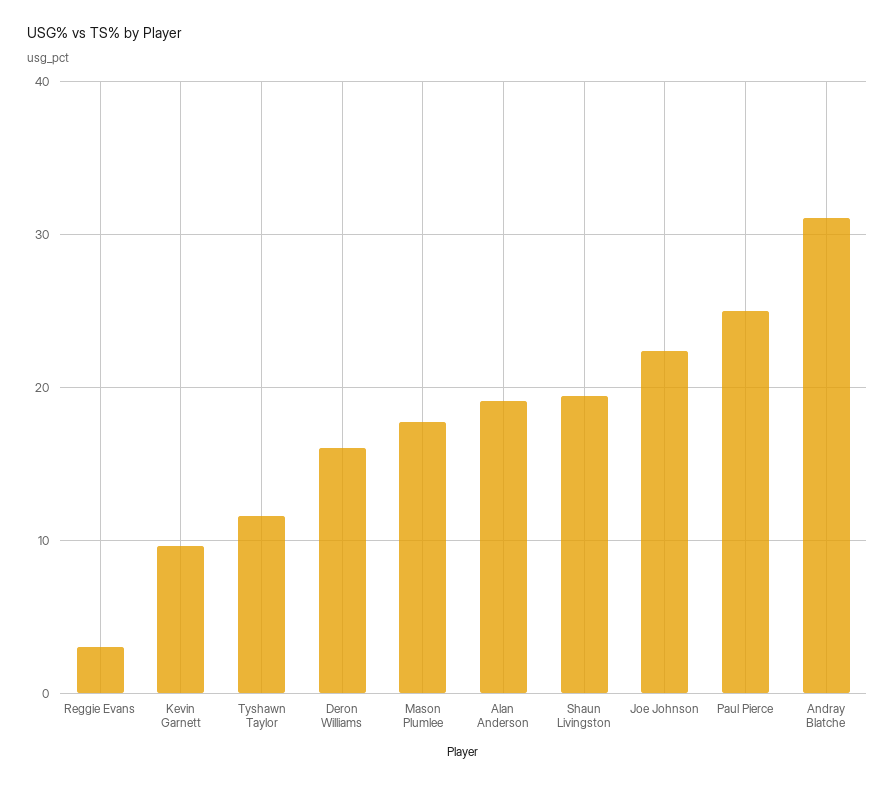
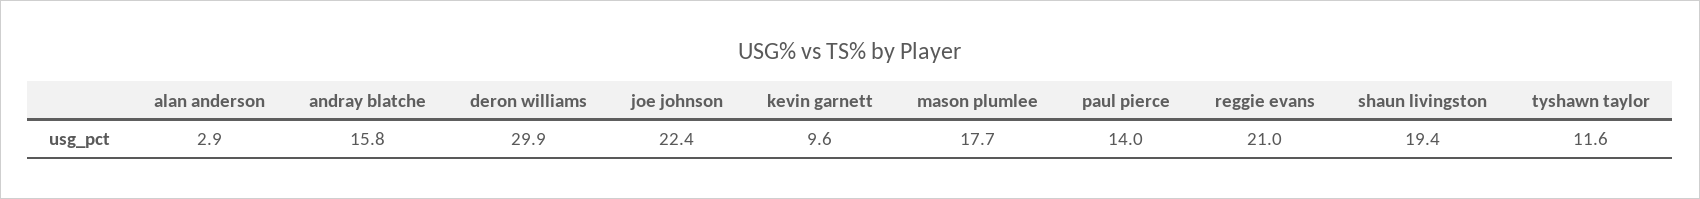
Reggie Evans: 3 -> 21
Deron Williams: 16 -> 29.9
Alan Anderson: 19 -> 2.9
Paul Pierce: 25 -> 14
Andray Blatche: 31 -> 15.8

